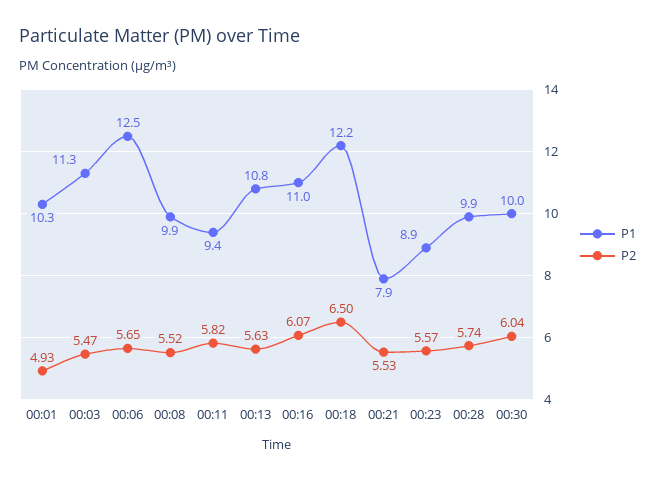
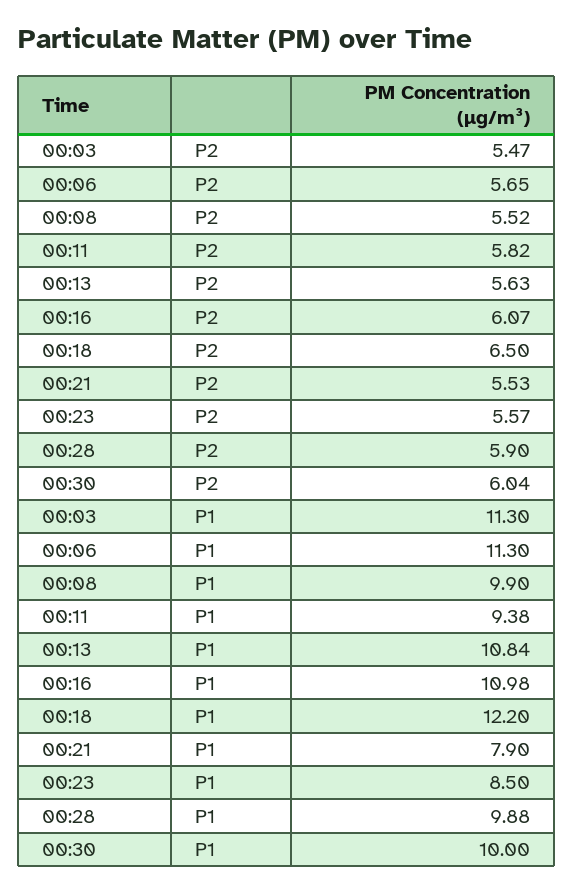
P1, 00:01: 10.3 -> none
P2, 00:01: 4.93 -> none
P1, 00:06: 12.5 -> 11.3
P1, 00:23: 8.9 -> 8.5
P2, 00:28: 5.74 -> 5.9

